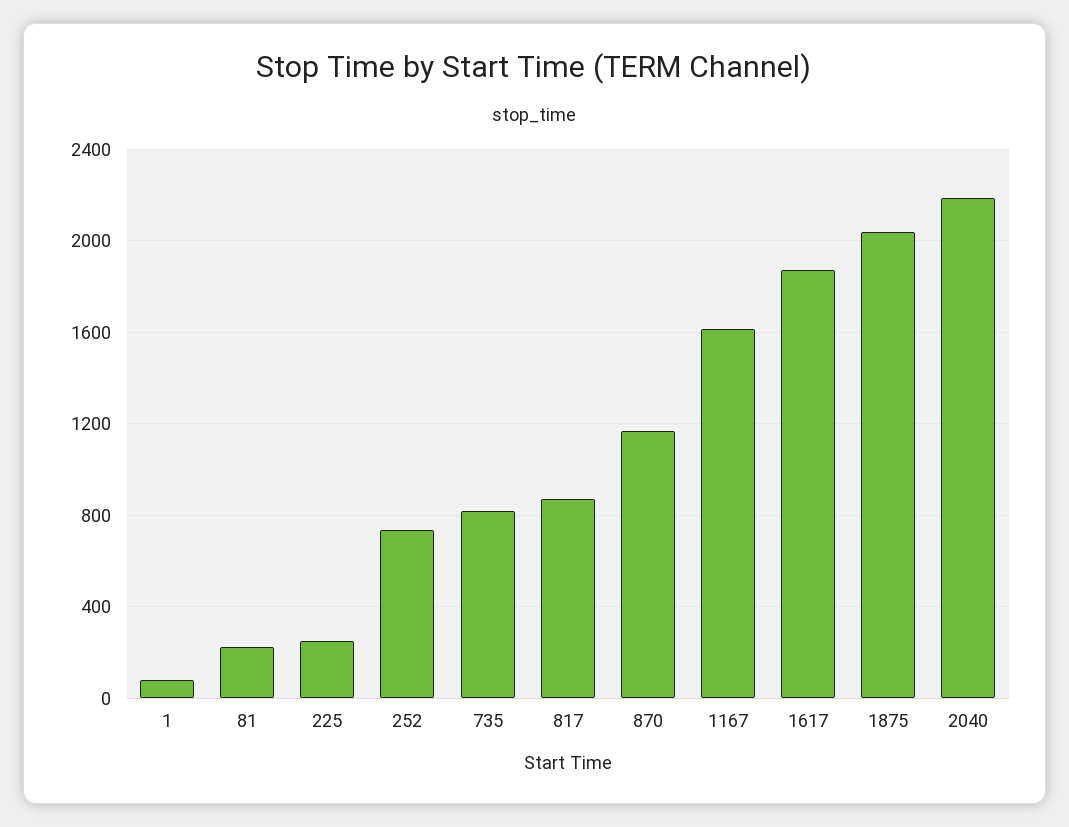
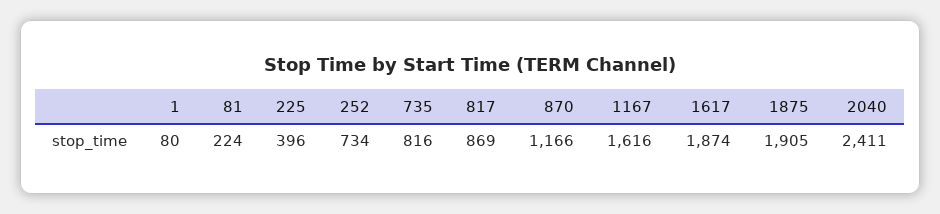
225: 250 -> 396
1875: 2050 -> 1905
2040: 2200 -> 2411

